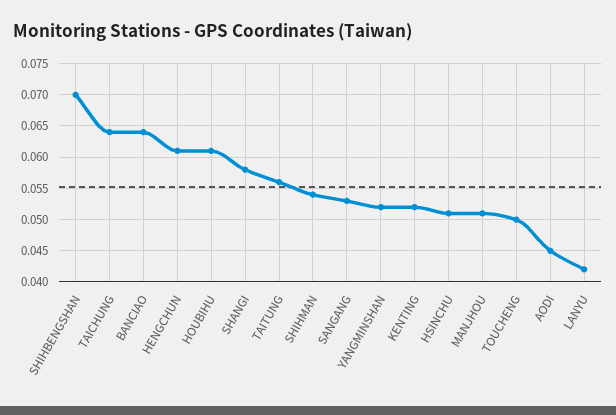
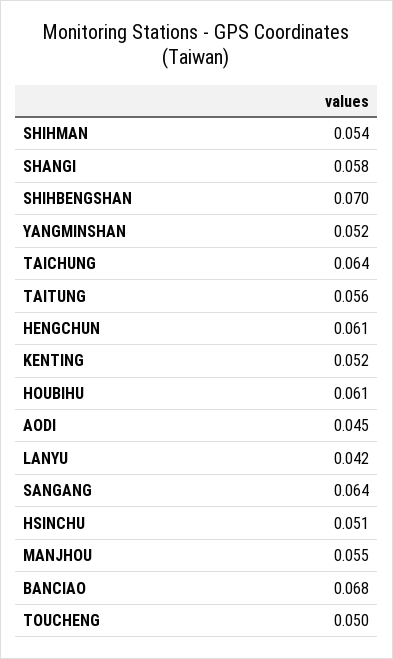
BANCIAO: 0.064 -> 0.068
SANGANG: 0.053 -> 0.064
MANJHOU: 0.051 -> 0.055

